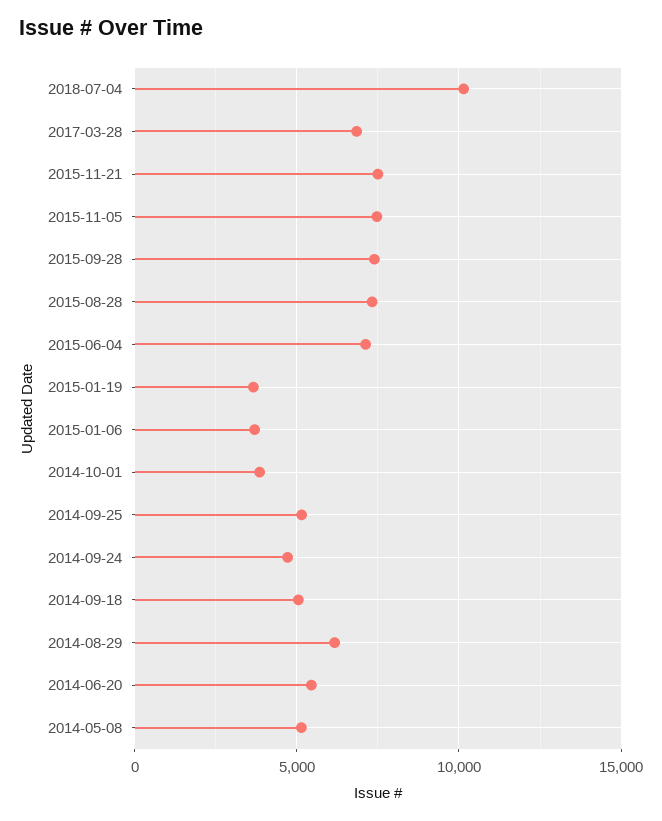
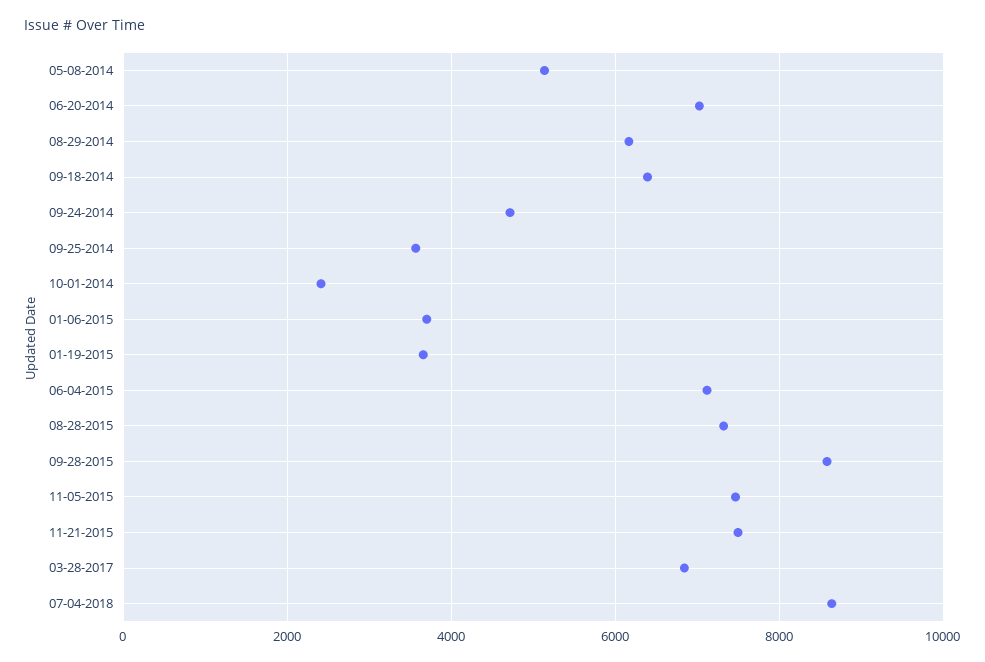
2018-07-04: 10000 -> 8600
2015-09-28: 7500 -> 8600
2014-10-01: 4000 -> 2400
2014-09-25: 5000 -> 3600
2014-09-18: 5000 -> 6400
2014-06-20: 5500 -> 7000

